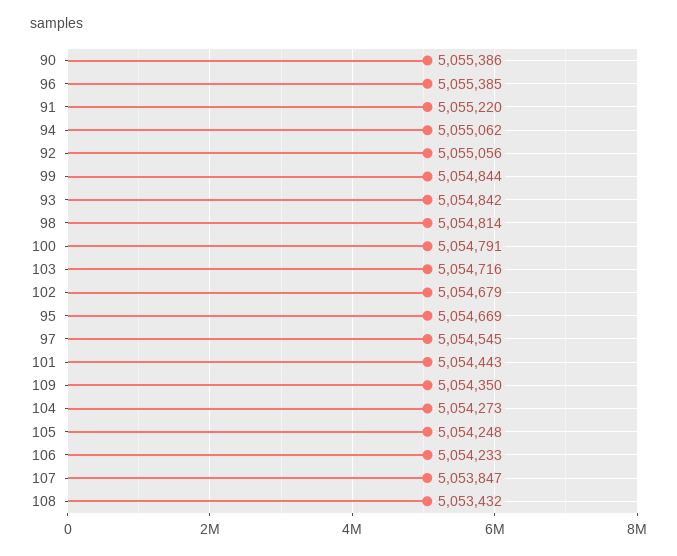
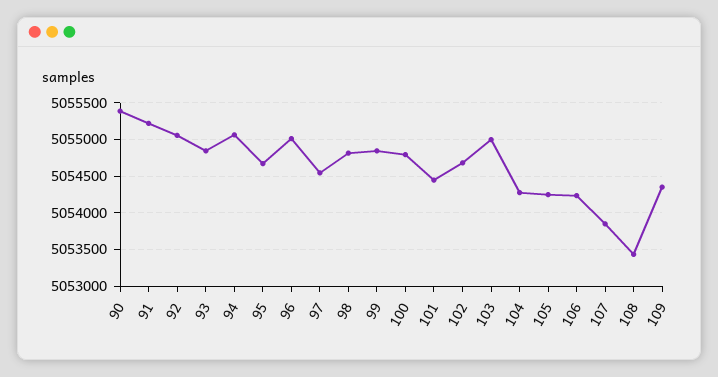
96: 5055385 -> 5055000
103: 5054716 -> 5055000

